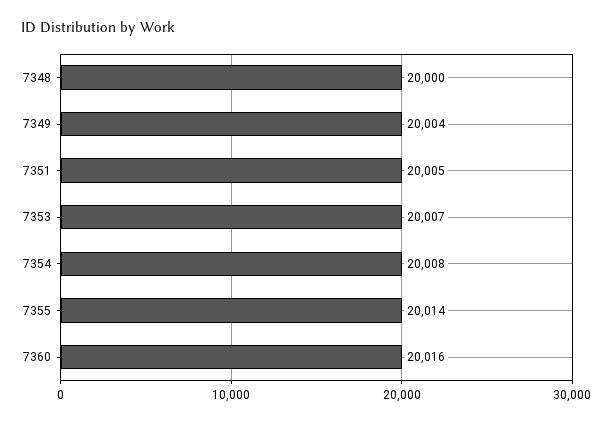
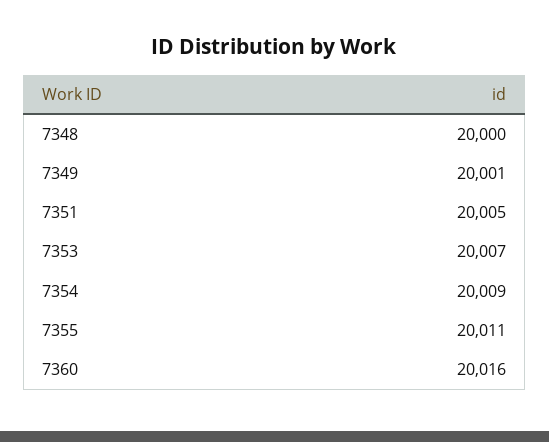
7349: 20004 -> 20001
7354: 20008 -> 20009
7355: 20014 -> 20011

